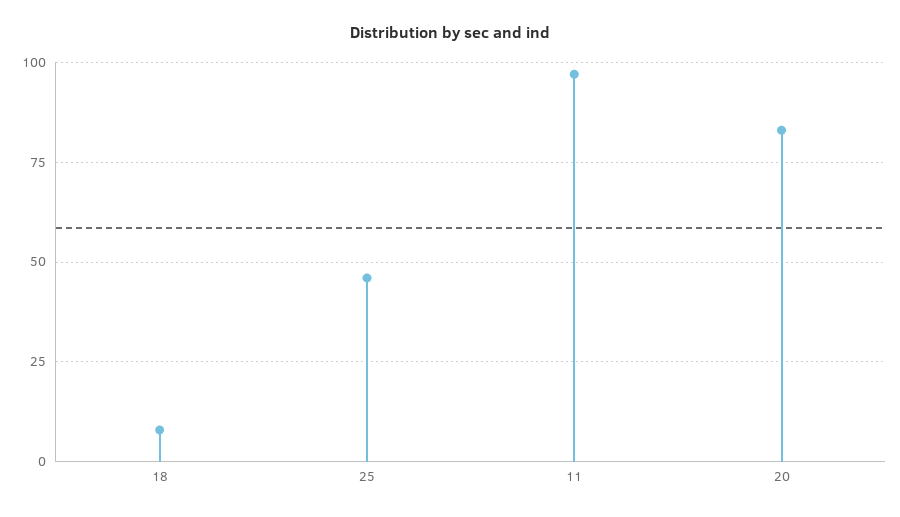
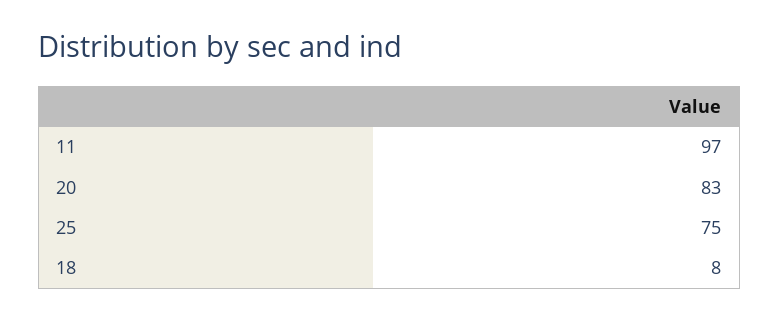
25: 45 -> 75

